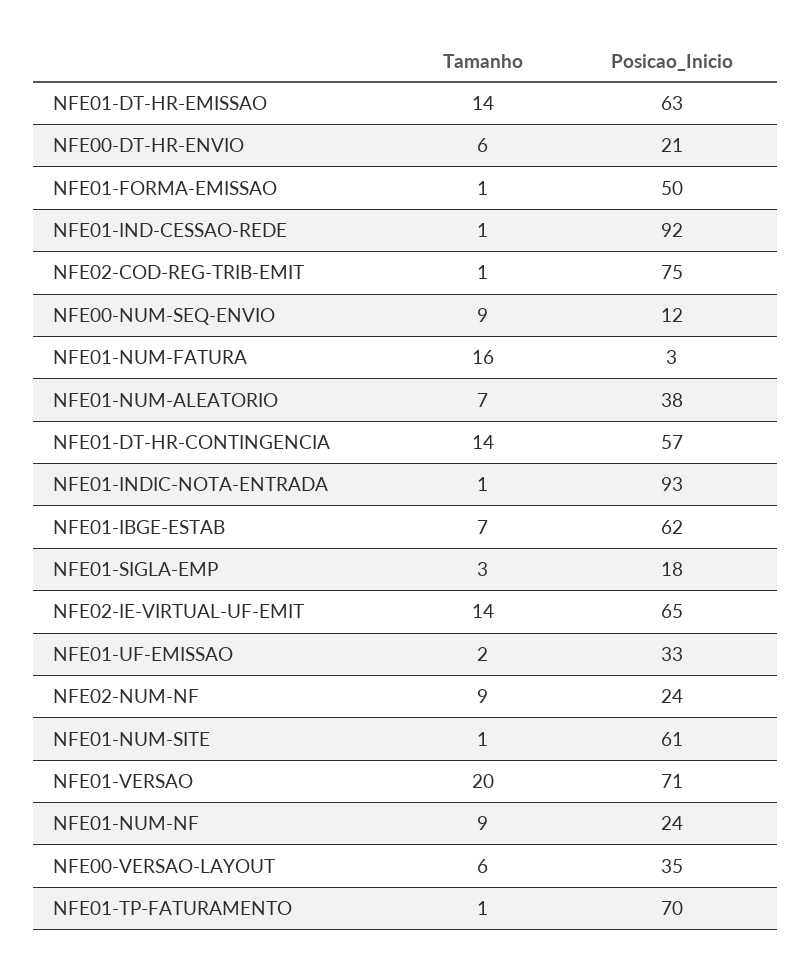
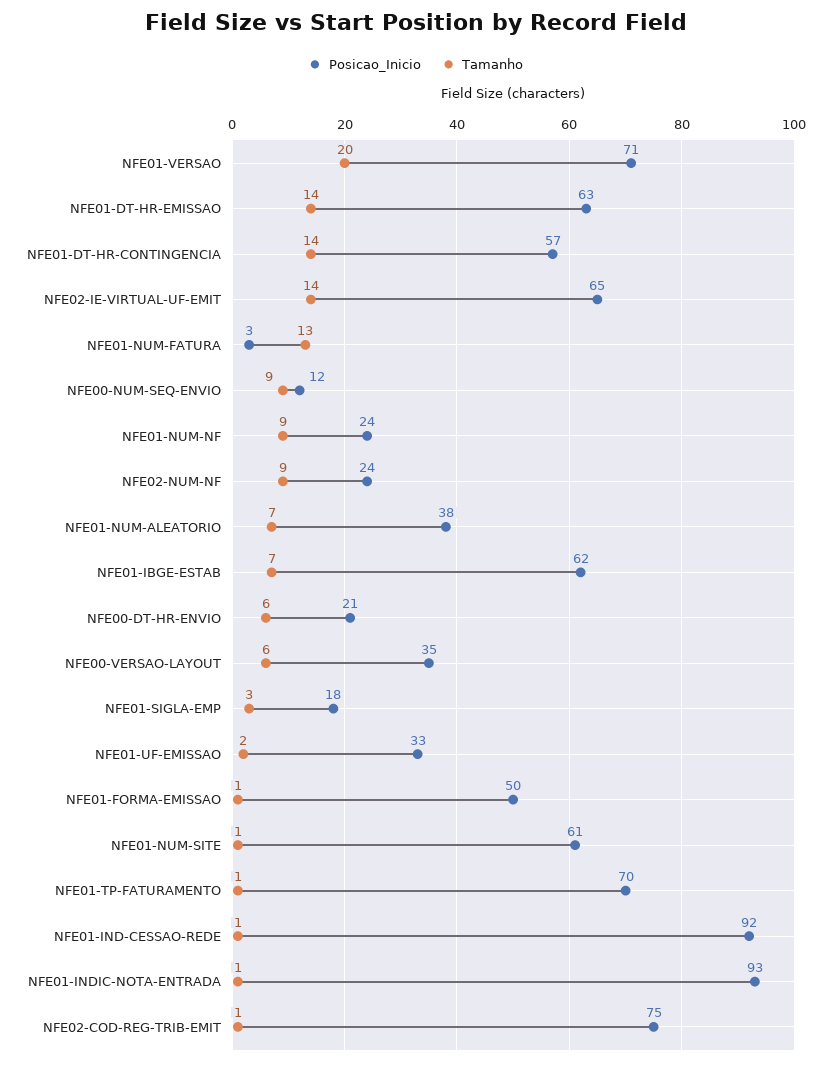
Tamanho, NFE01-NUM-FATURA: 16 -> 13

